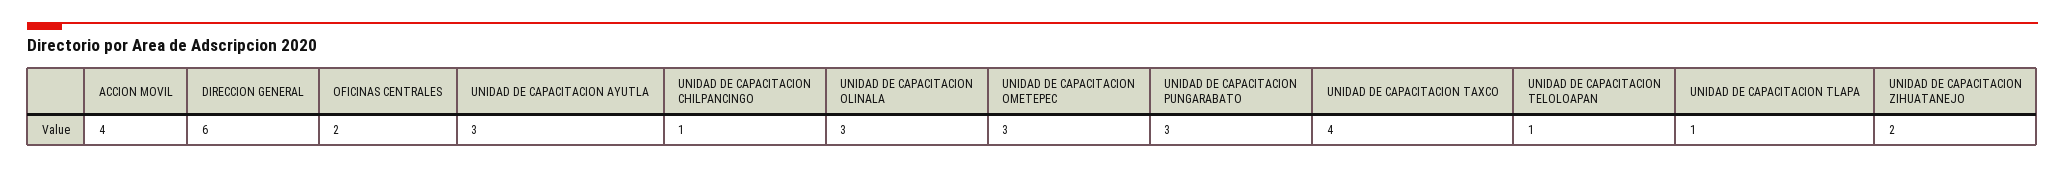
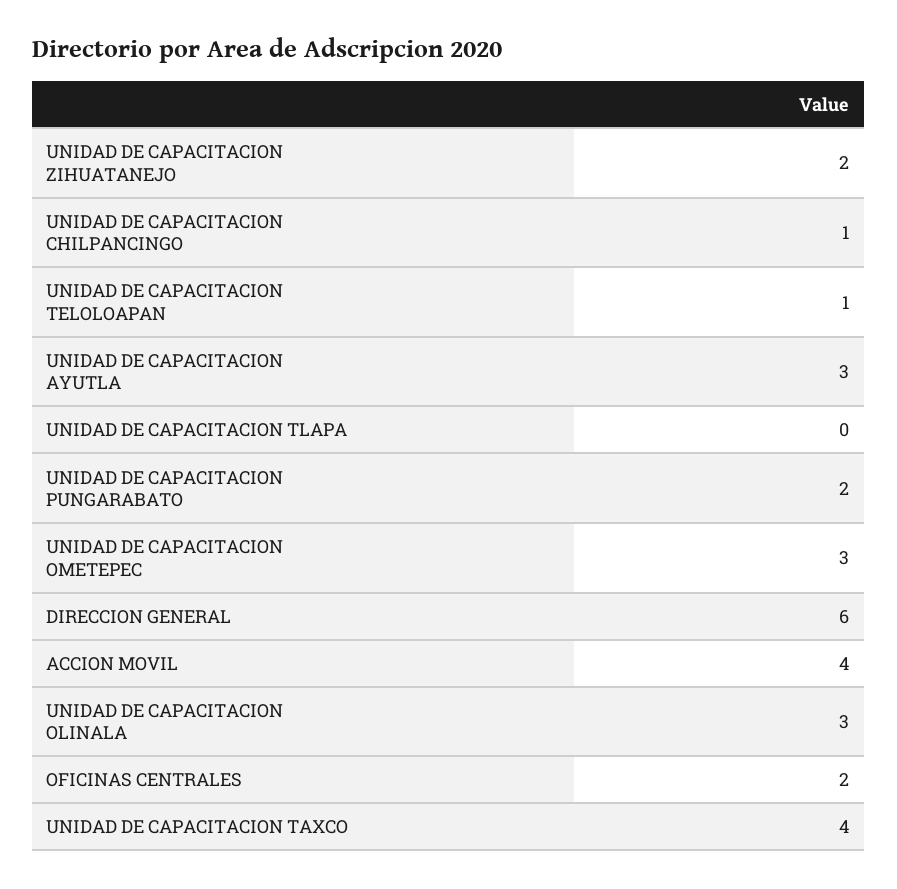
UNIDAD DE CAPACITACION PUNGARABATO: 3 -> 2
UNIDAD DE CAPACITACION TLAPA: 1 -> 0

